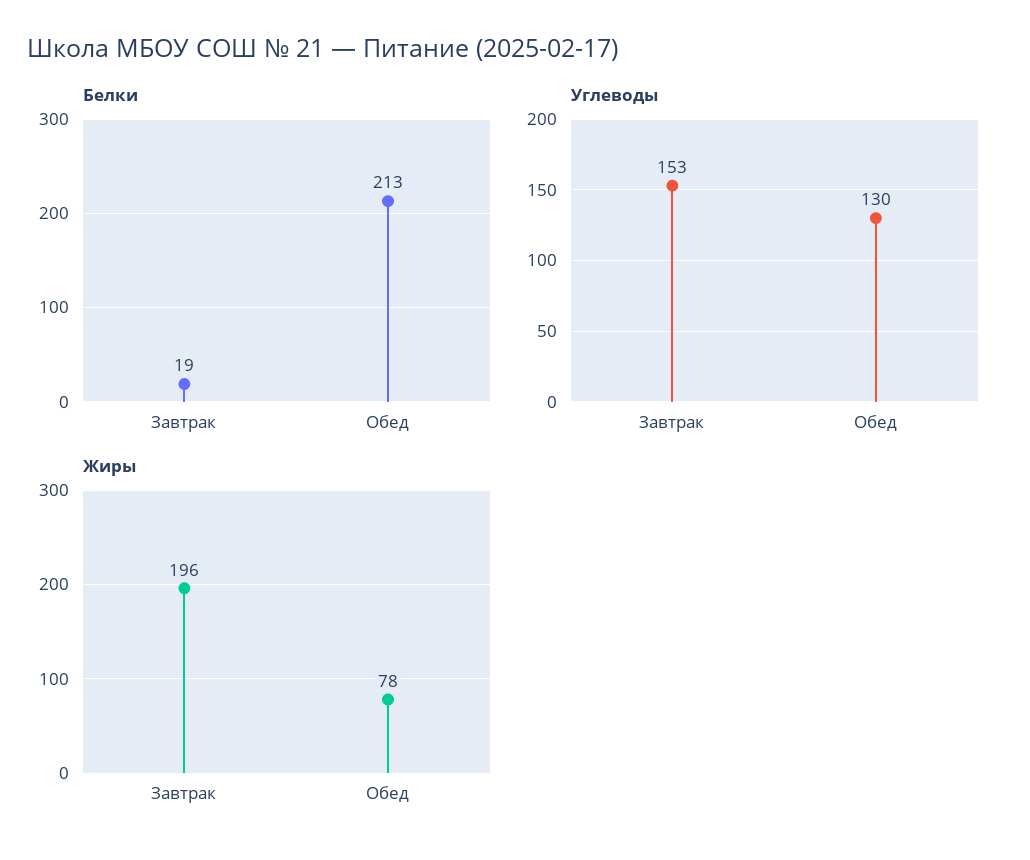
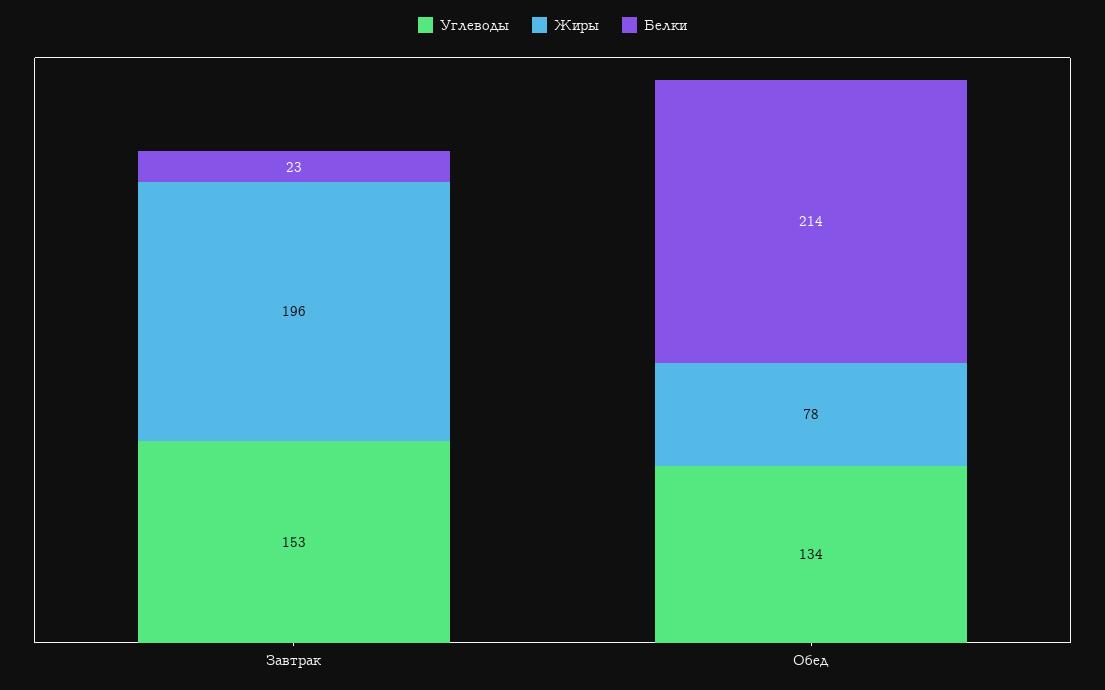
Белки, Завтрак: 19 -> 23
Белки, Обед: 213 -> 214
Углеводы, Обед: 130 -> 134

